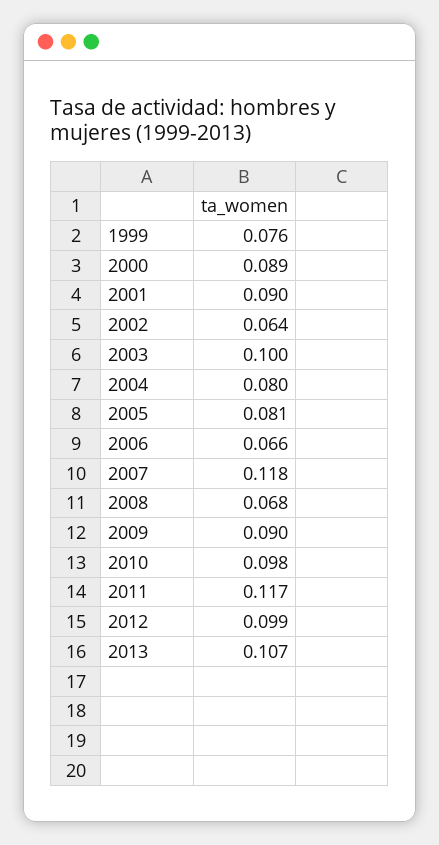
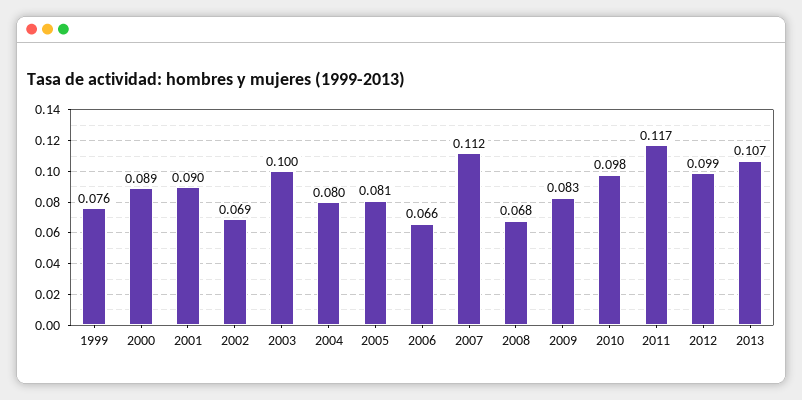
2002: 0.064 -> 0.069
2007: 0.118 -> 0.112
2009: 0.09 -> 0.083

